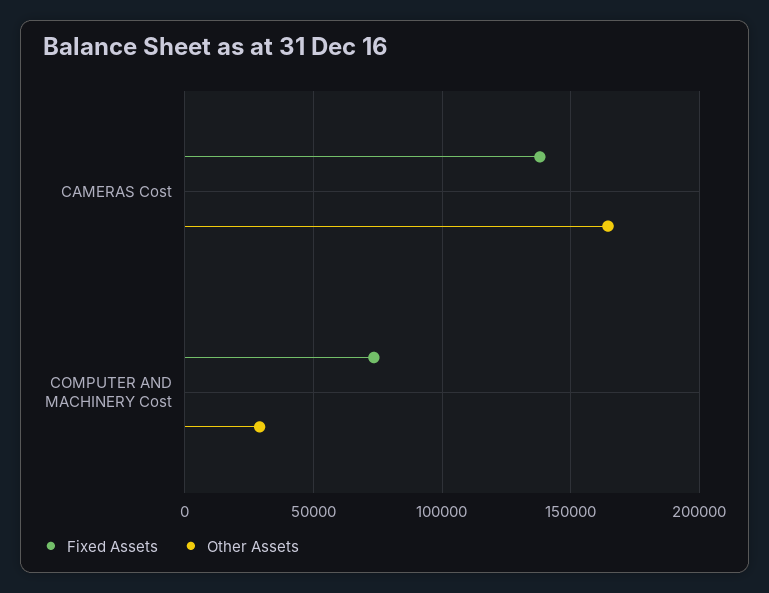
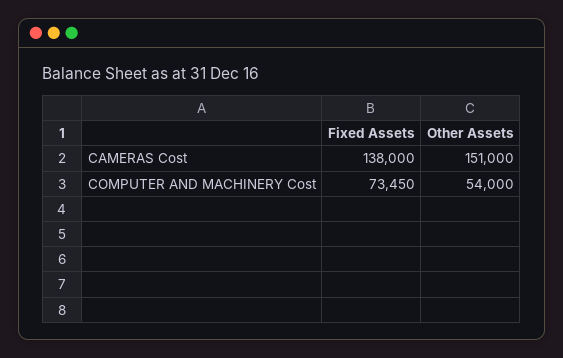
Other Assets, CAMERAS Cost: 165000 -> 151000
Other Assets, COMPUTER AND MACHINERY Cost: 30000 -> 54000

